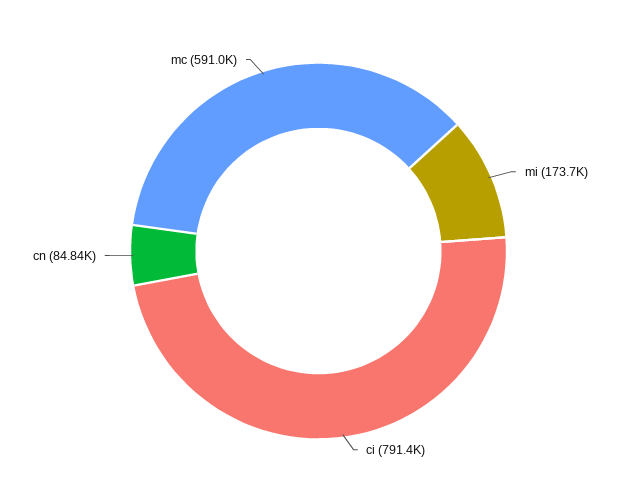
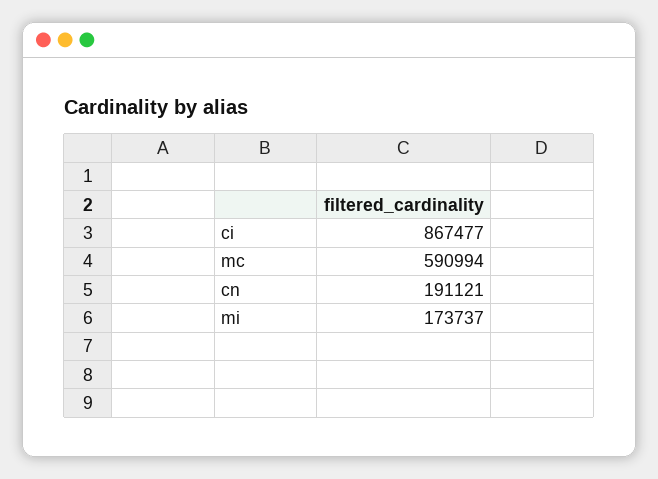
ci: 791400 -> 867477
cn: 84840 -> 191121

